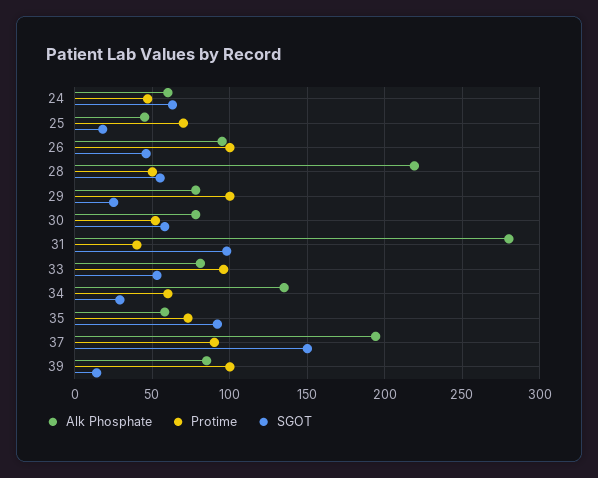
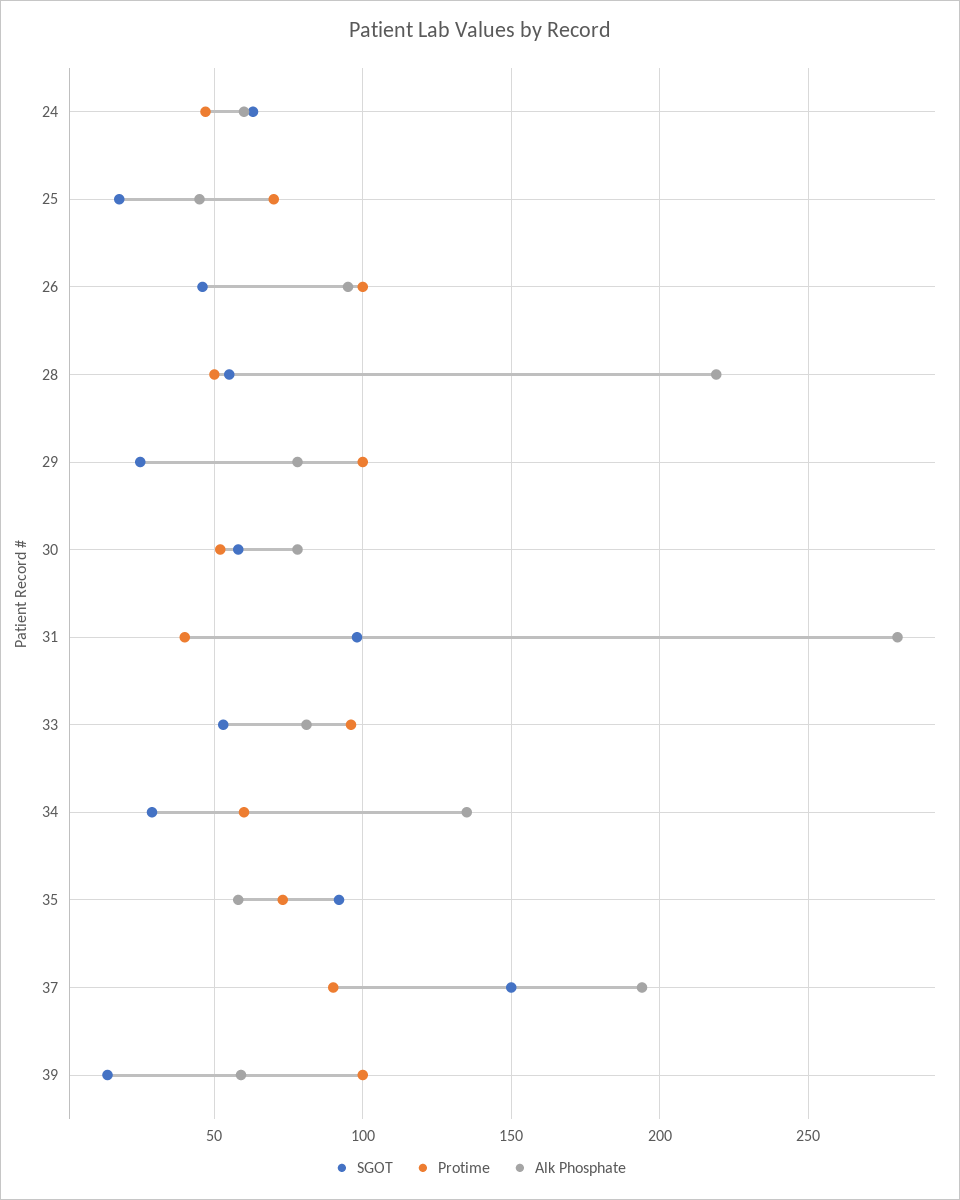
Alk Phosphate, 39: 85 -> 60

